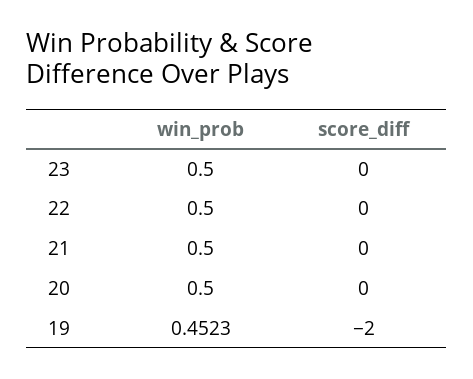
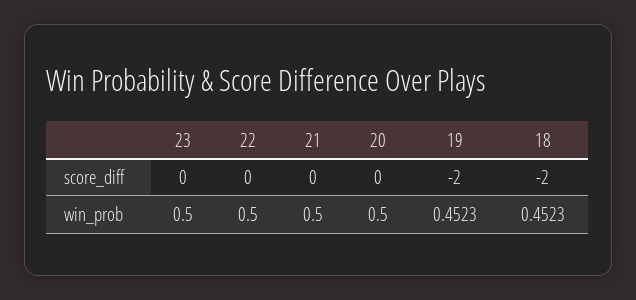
score_diff, 18: none -> -2
win_prob, 18: none -> 0.4523

